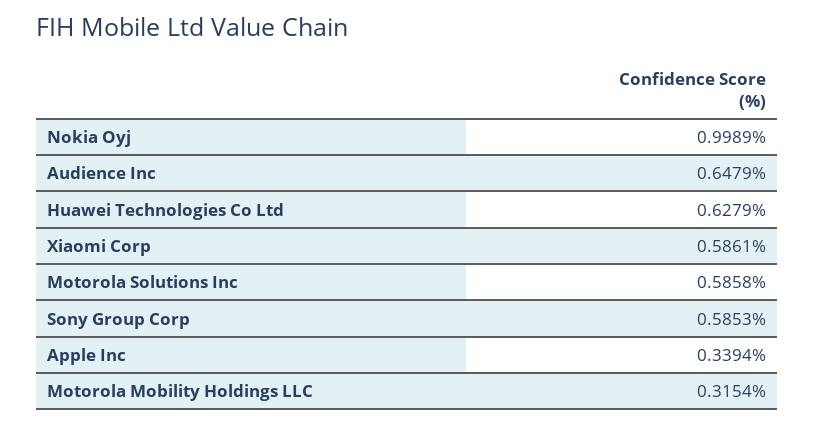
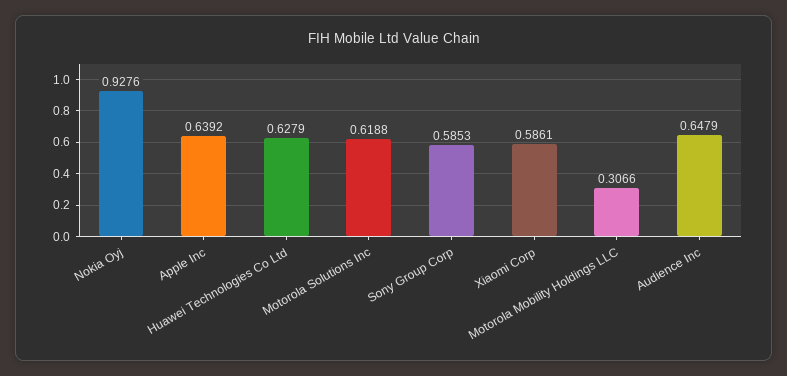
Nokia Oyj: 0.9989 -> 0.9276
Motorola Solutions Inc: 0.5858 -> 0.6188
Apple Inc: 0.3394 -> 0.6392
Motorola Mobility Holdings LLC: 0.3154 -> 0.3066

